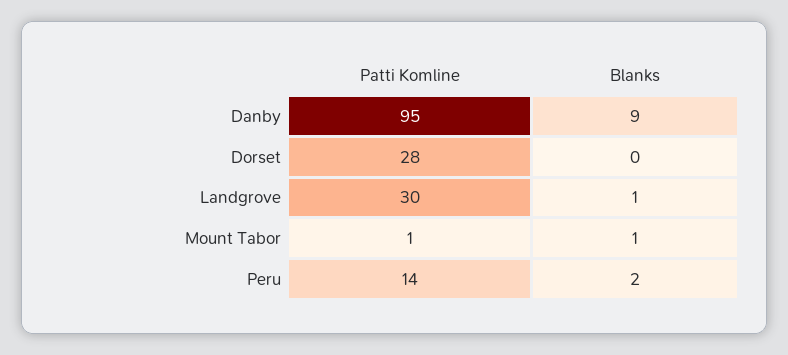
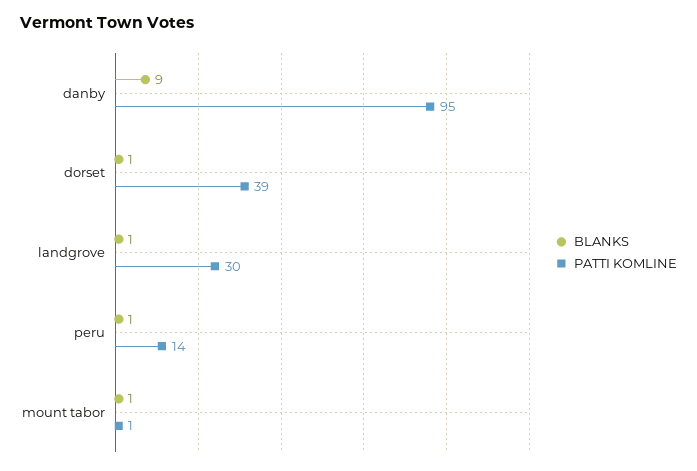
Patti Komline, Dorset: 28 -> 39
Blanks, Dorset: 0 -> 1
Blanks, Peru: 2 -> 1

